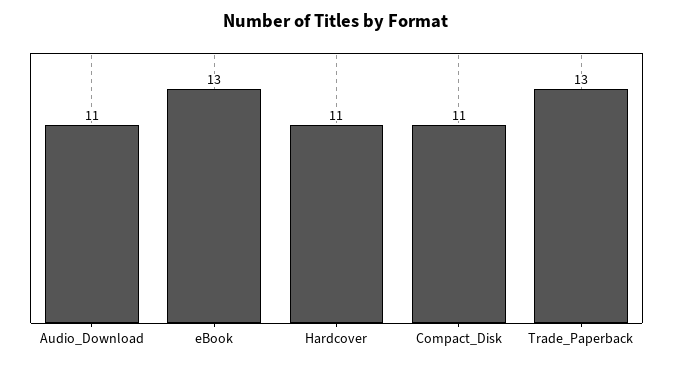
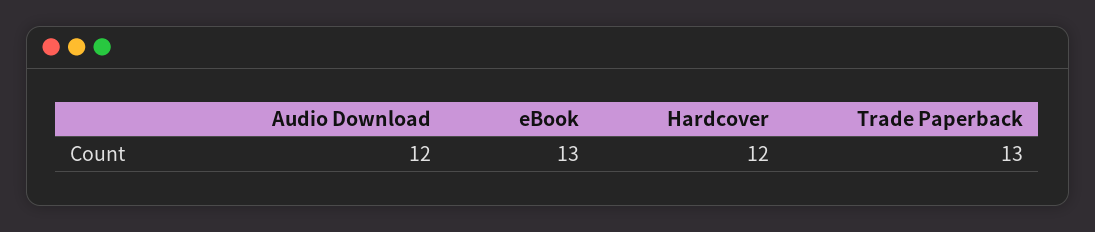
Audio_Download: 11 -> 12
Hardcover: 11 -> 12
Compact_Disk: 11 -> none

